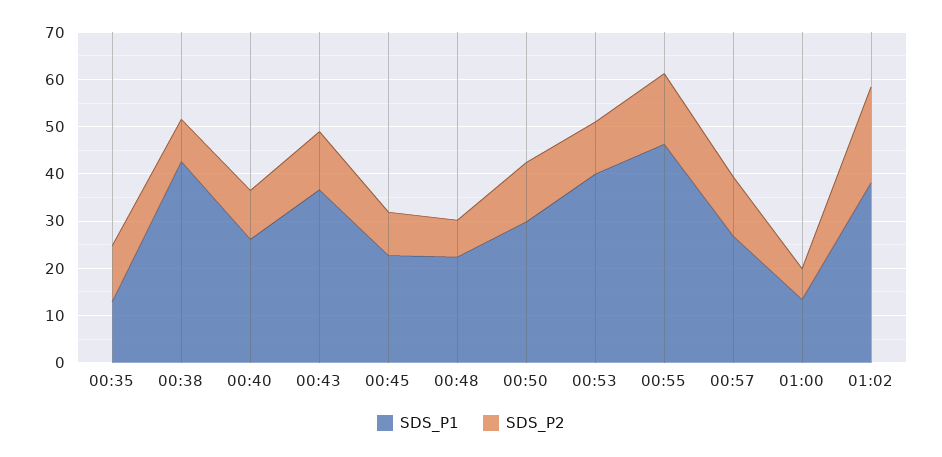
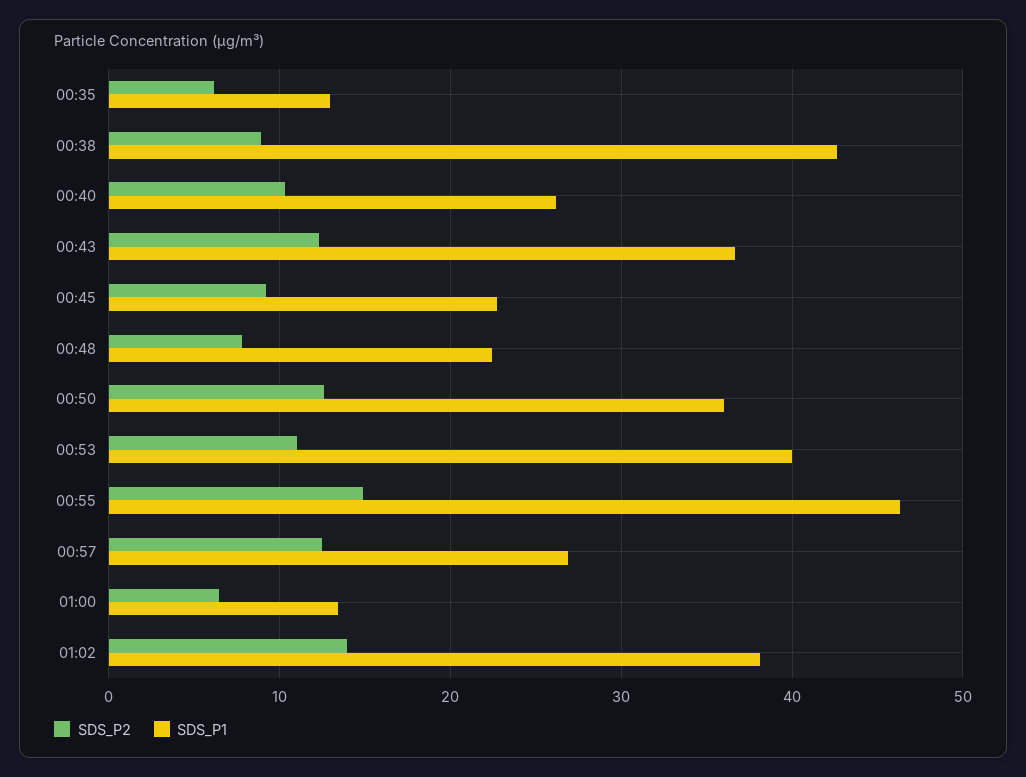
SDS_P2, 00:35: 12 -> 6
SDS_P1, 00:50: 30 -> 36
SDS_P2, 01:02: 20 -> 14

